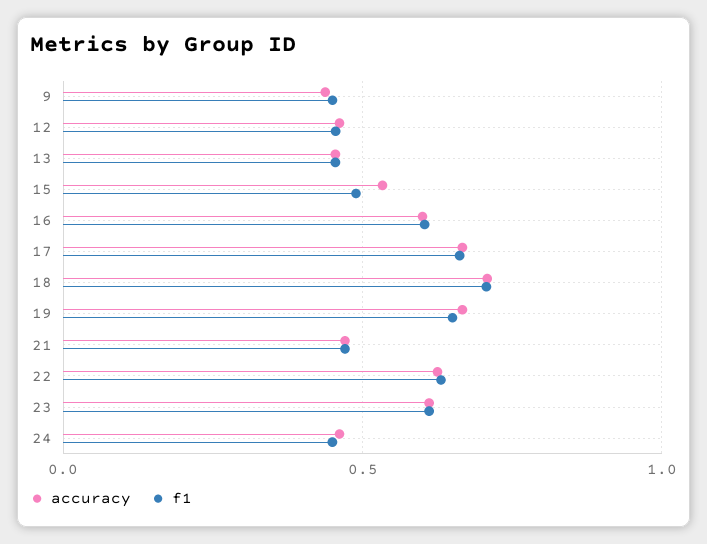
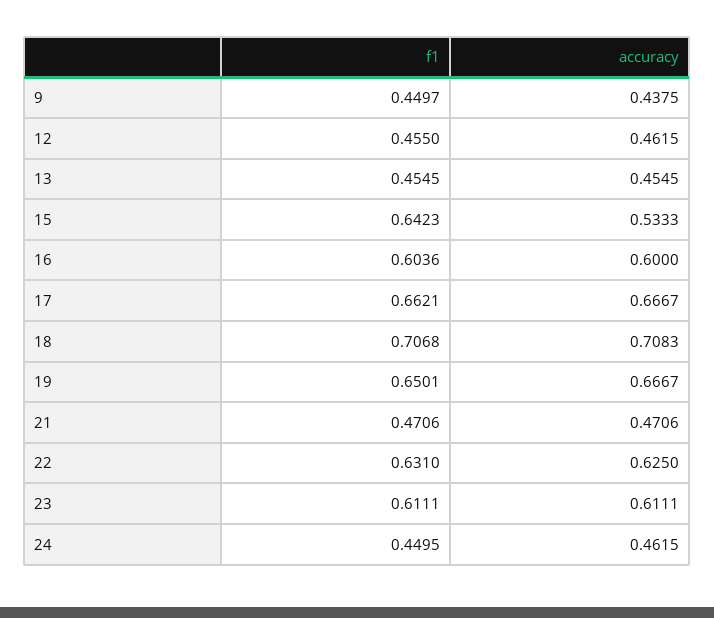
f1, 15: 0.5 -> 0.6423

